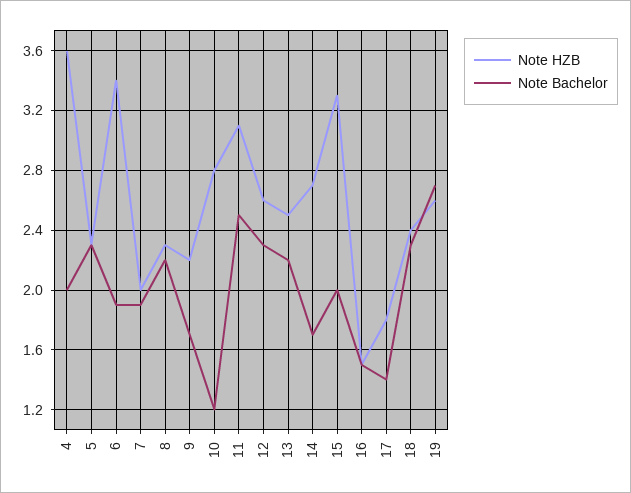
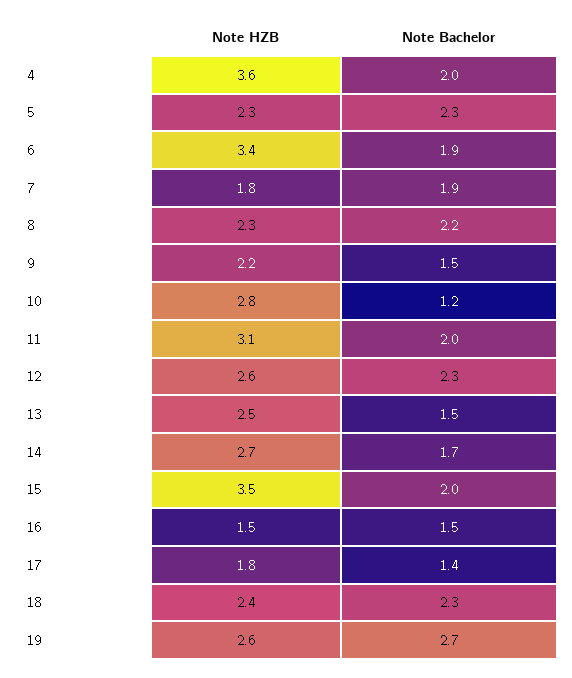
Note HZB, 7: 2 -> 1.8
Note Bachelor, 9: 1.7 -> 1.5
Note Bachelor, 11: 2.5 -> 2
Note Bachelor, 13: 2.2 -> 1.5
Note HZB, 15: 3.3 -> 3.5

